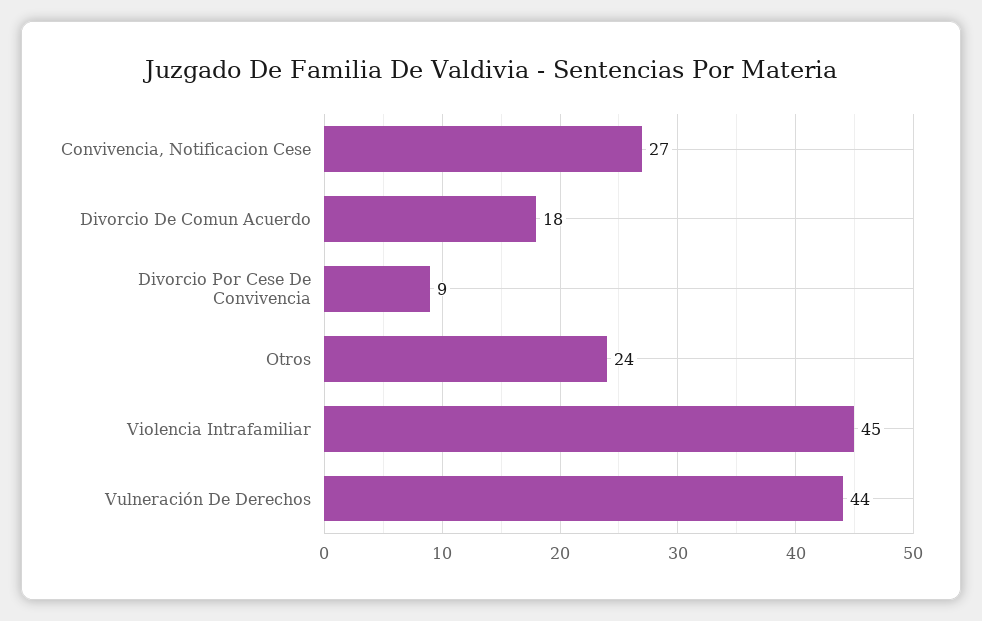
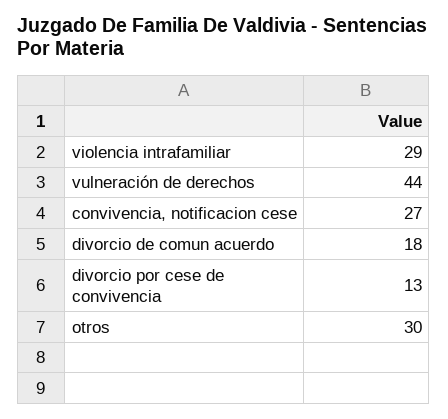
Divorcio Por Cese De Convivencia: 9 -> 13
Otros: 24 -> 30
Violencia Intrafamiliar: 45 -> 29

